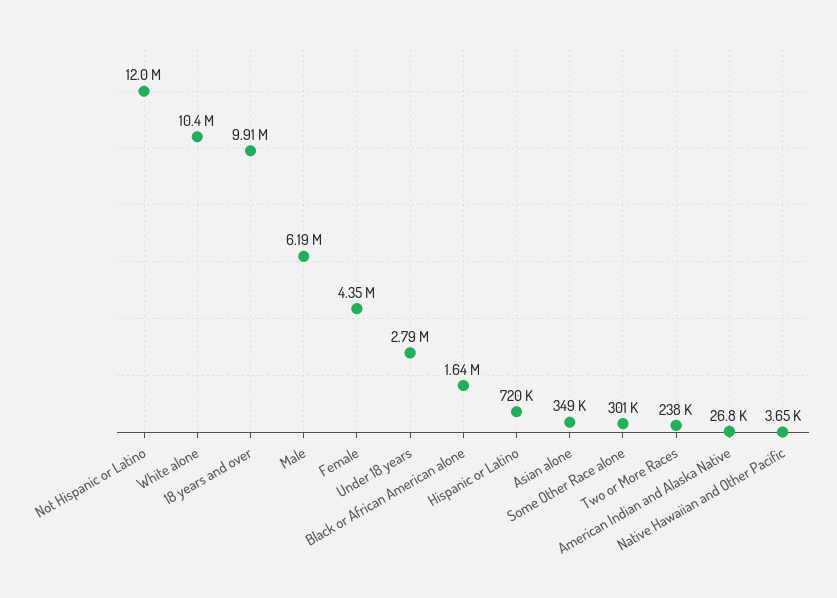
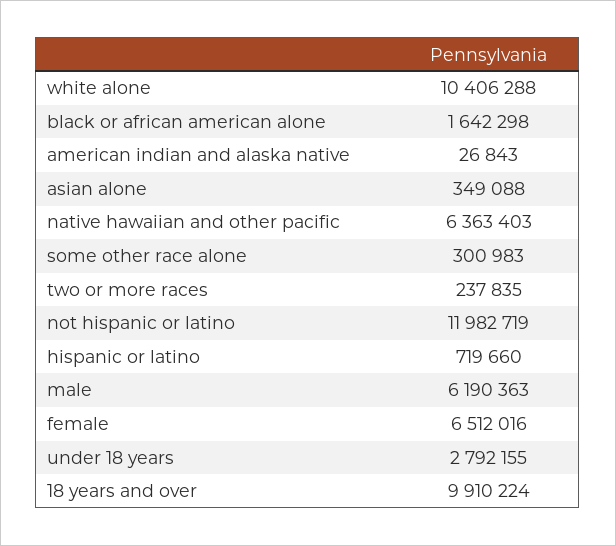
Female: 4350000 -> 6512016
Native Hawaiian and Other Pacific: 3650 -> 6363403

